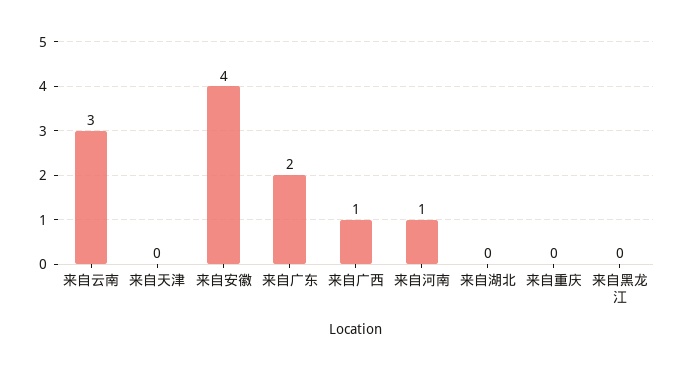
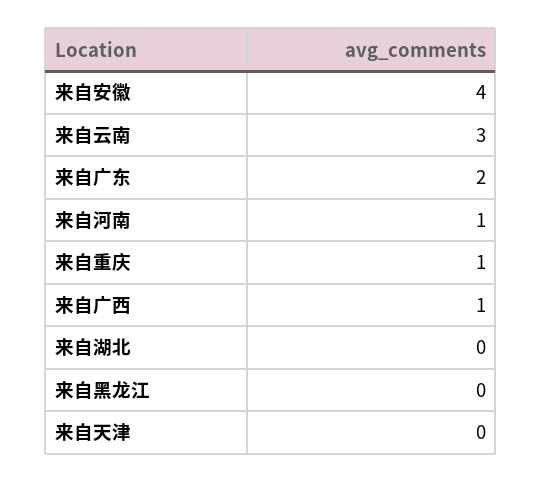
来自重庆: 0 -> 1

